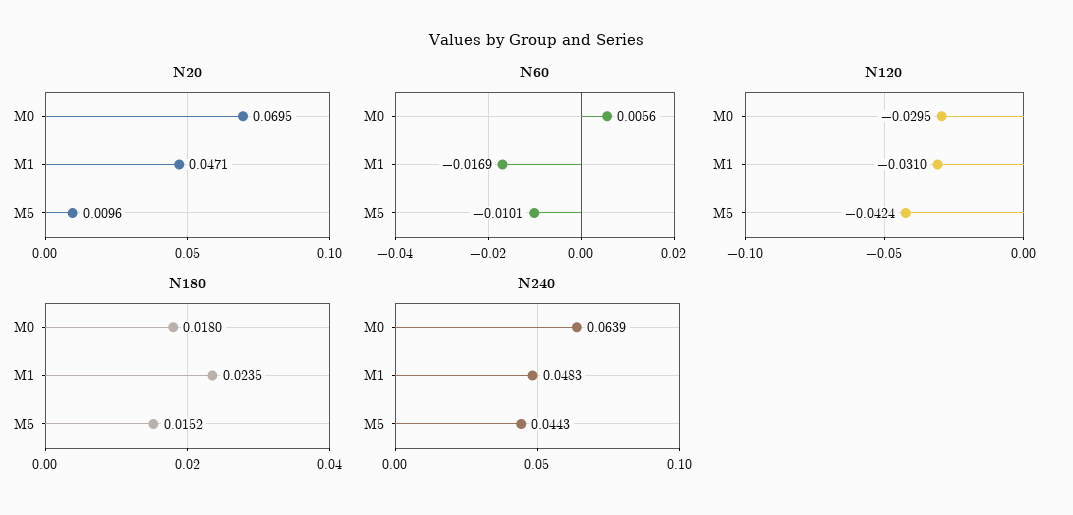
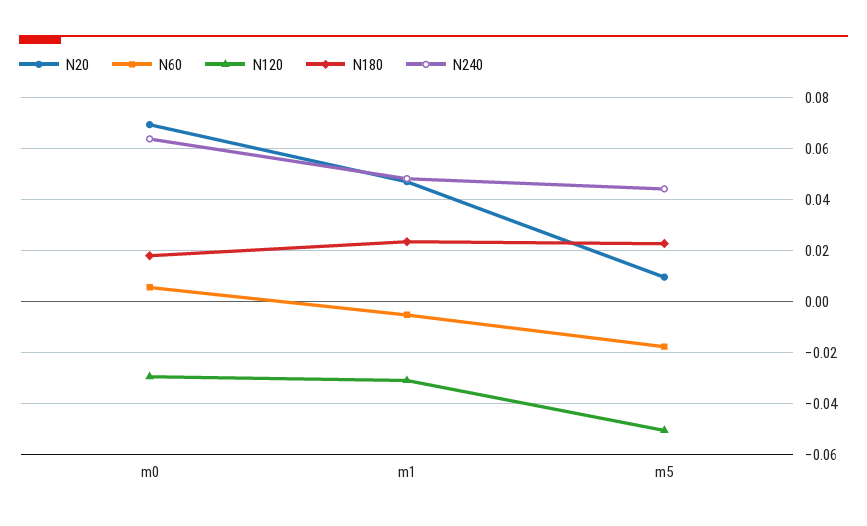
N60, M1: -0.0169 -> -0.005
N60, M5: -0.0101 -> -0.0175
N120, M5: -0.0424 -> -0.05
N180, M5: 0.0152 -> 0.0225

